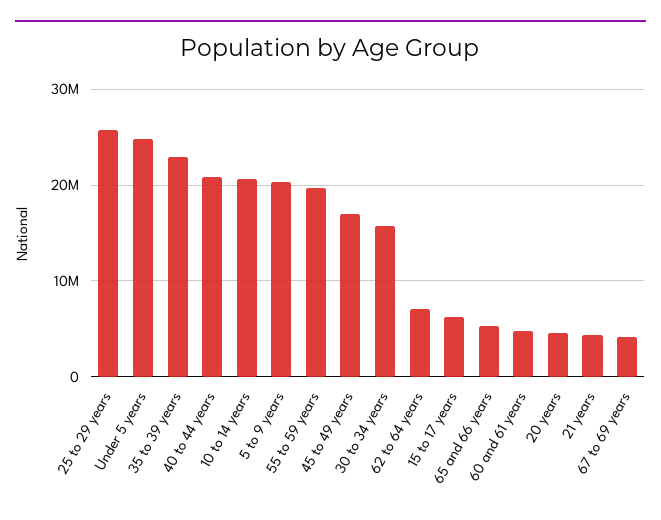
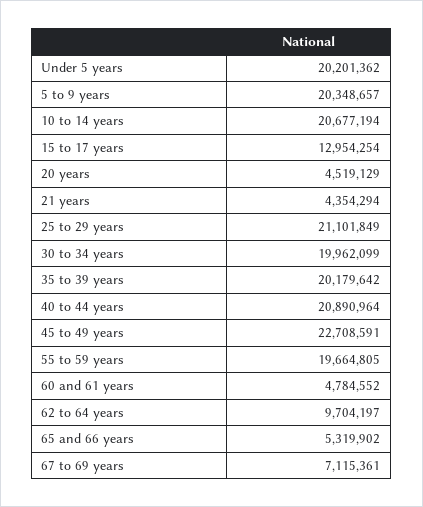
25 to 29 years: 26000000 -> 21101849
Under 5 years: 25000000 -> 20201362
35 to 39 years: 23000000 -> 20179642
45 to 49 years: 17000000 -> 22708591
30 to 34 years: 16000000 -> 19962099
62 to 64 years: 7000000 -> 9704197
15 to 17 years: 6000000 -> 12954254
67 to 69 years: 4000000 -> 7115361

